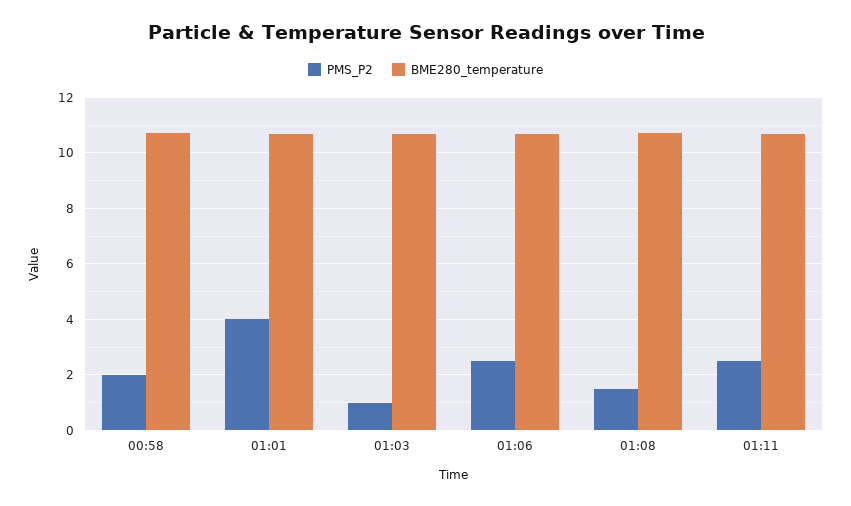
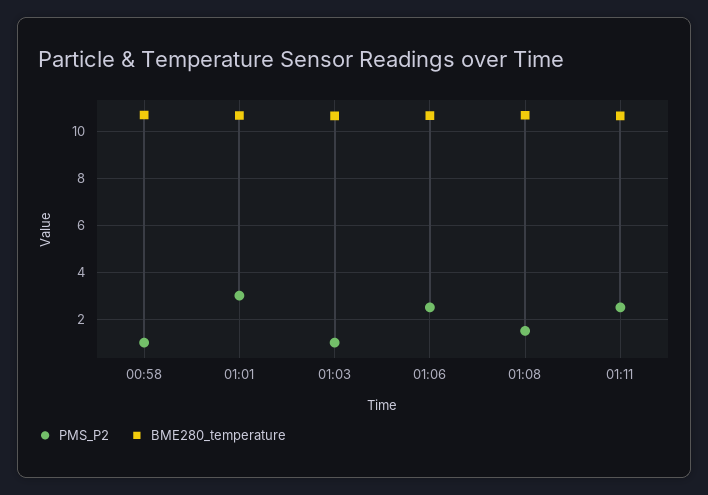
PMS_P2, 00:58: 2 -> 1
PMS_P2, 01:01: 4 -> 3

